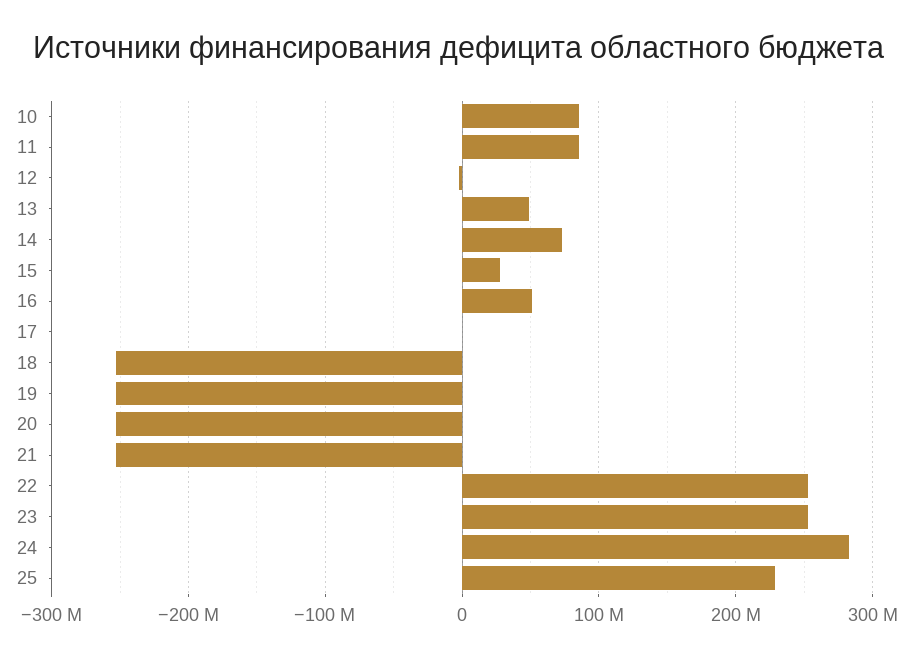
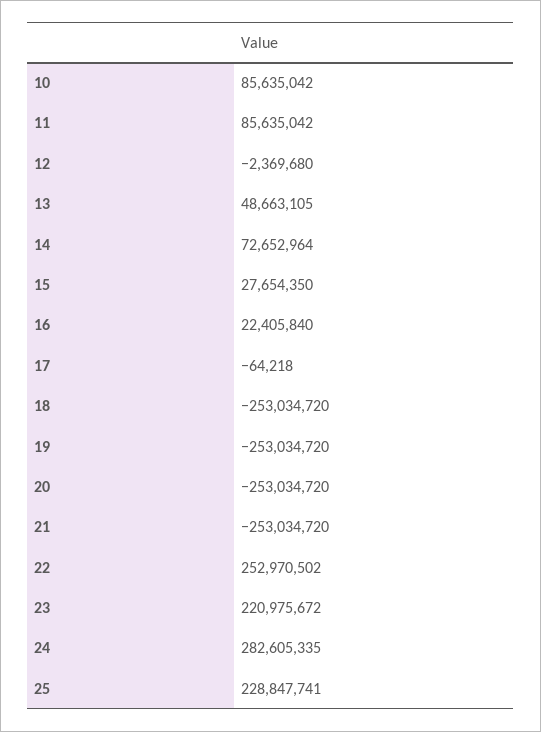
16: 50000000 -> 22405840
23: 250000000 -> 220975672

